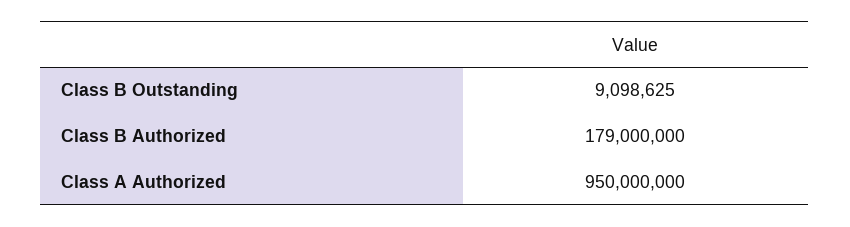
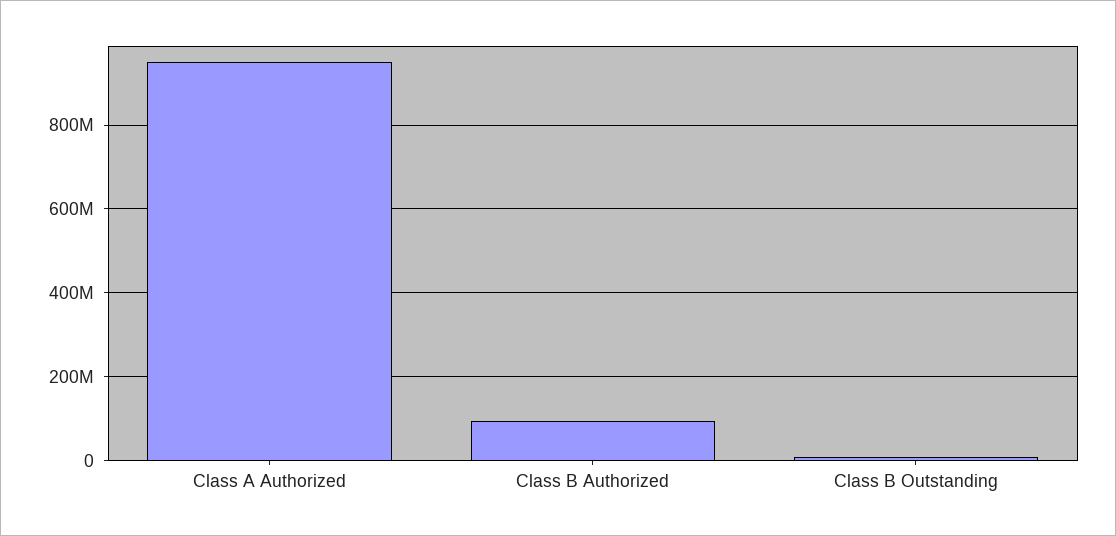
Class B Authorized: 179000000 -> 100000000

